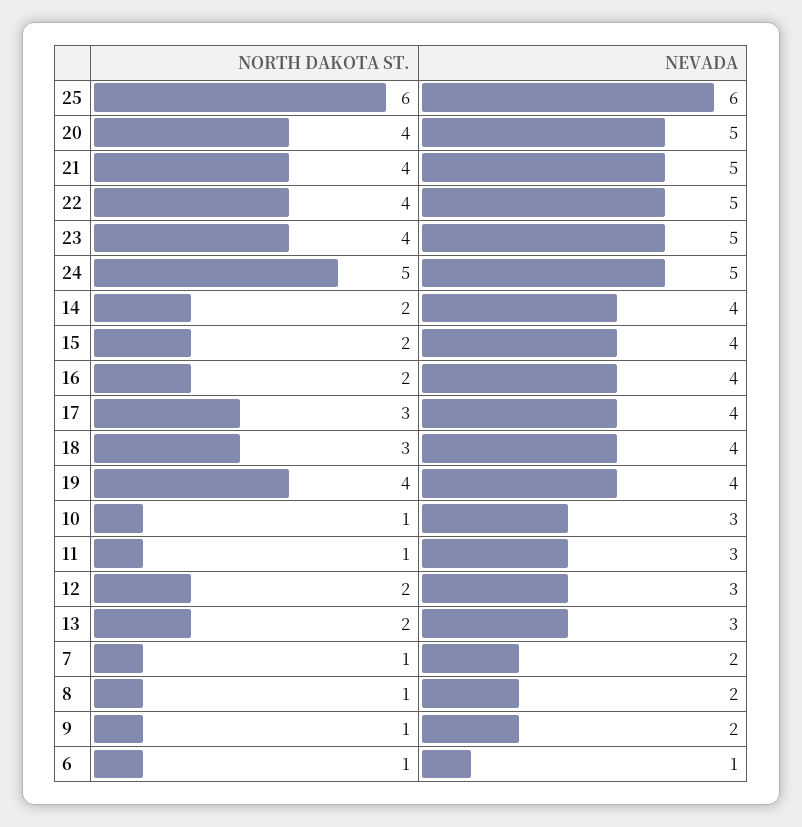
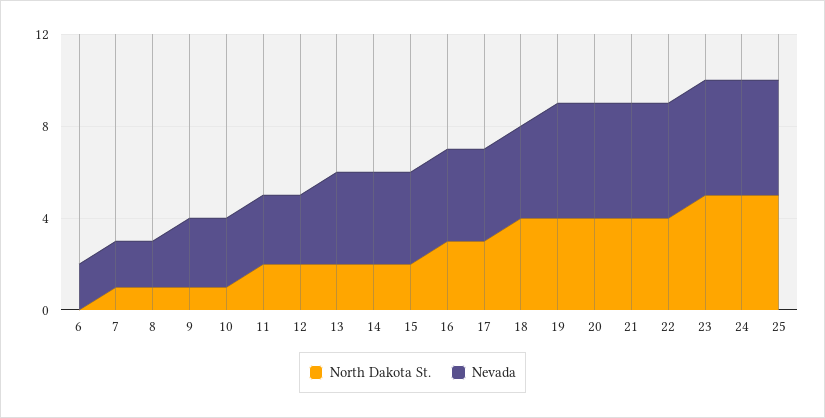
NORTH DAKOTA ST., 25: 6 -> 5
NEVADA, 25: 6 -> 5
NORTH DAKOTA ST., 23: 4 -> 5
NORTH DAKOTA ST., 16: 2 -> 3
NORTH DAKOTA ST., 18: 3 -> 4
NEVADA, 19: 4 -> 5
NORTH DAKOTA ST., 11: 1 -> 2
NEVADA, 13: 3 -> 4
NEVADA, 9: 2 -> 3
NORTH DAKOTA ST., 6: 1 -> 0
NEVADA, 6: 1 -> 2

